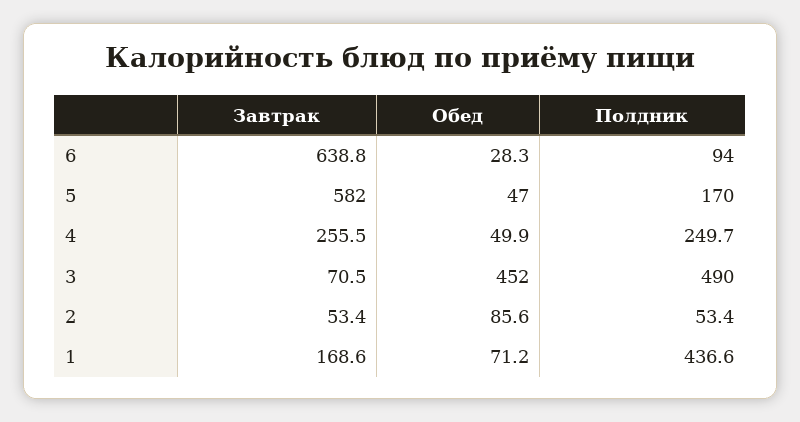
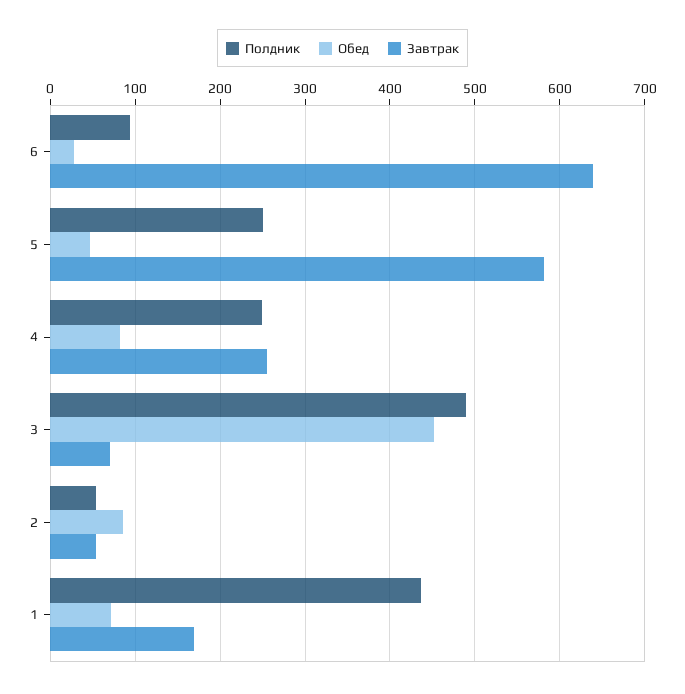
Полдник, 5: 170 -> 250
Обед, 4: 49.9 -> 80

